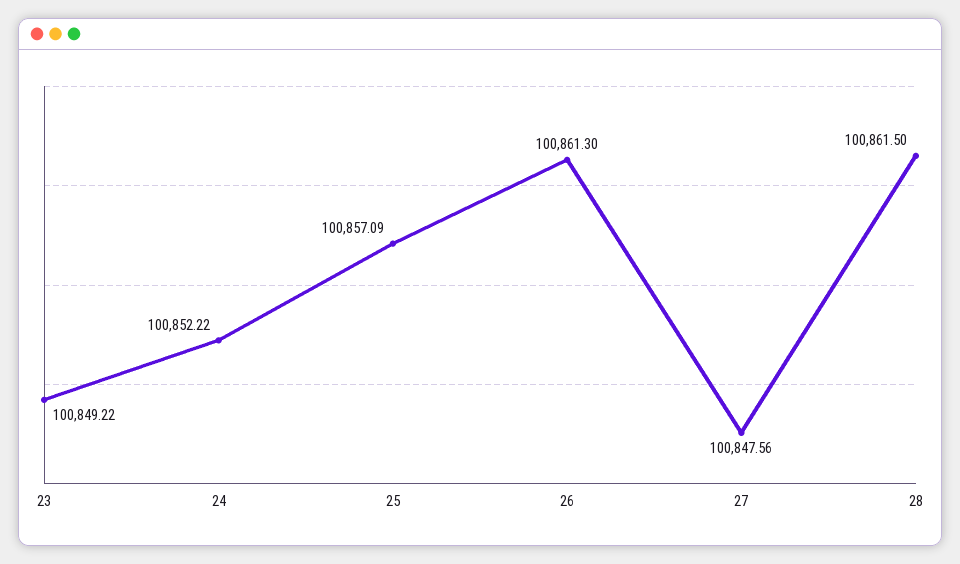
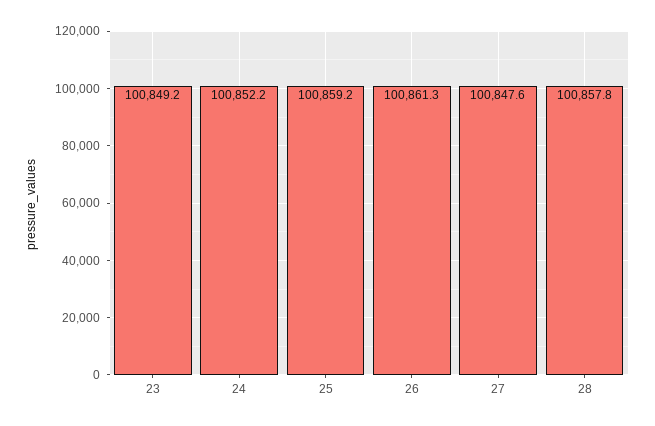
25: 100857.09 -> 100859.2
28: 100861.5 -> 100857.8

